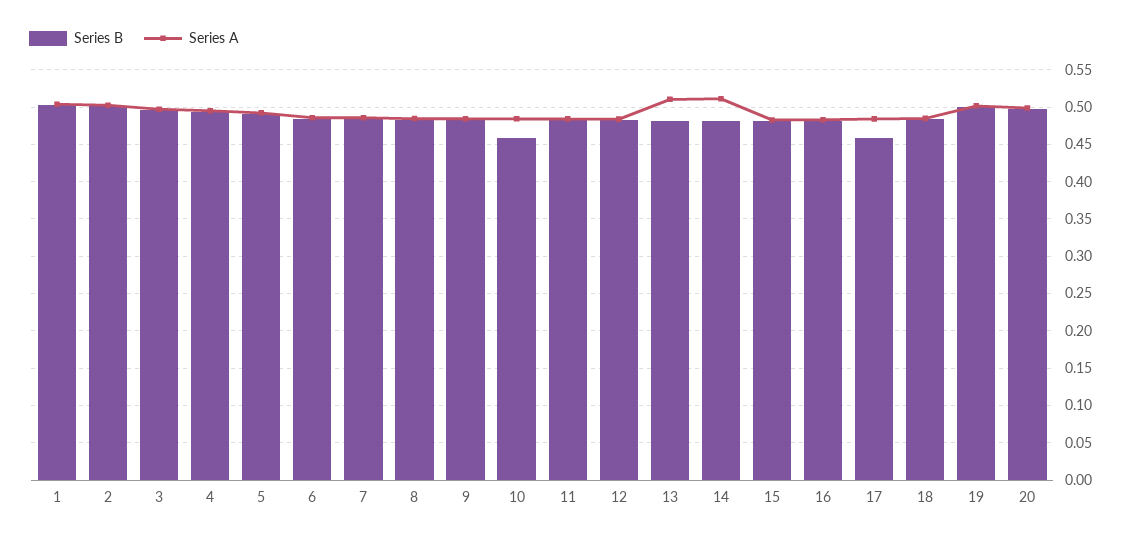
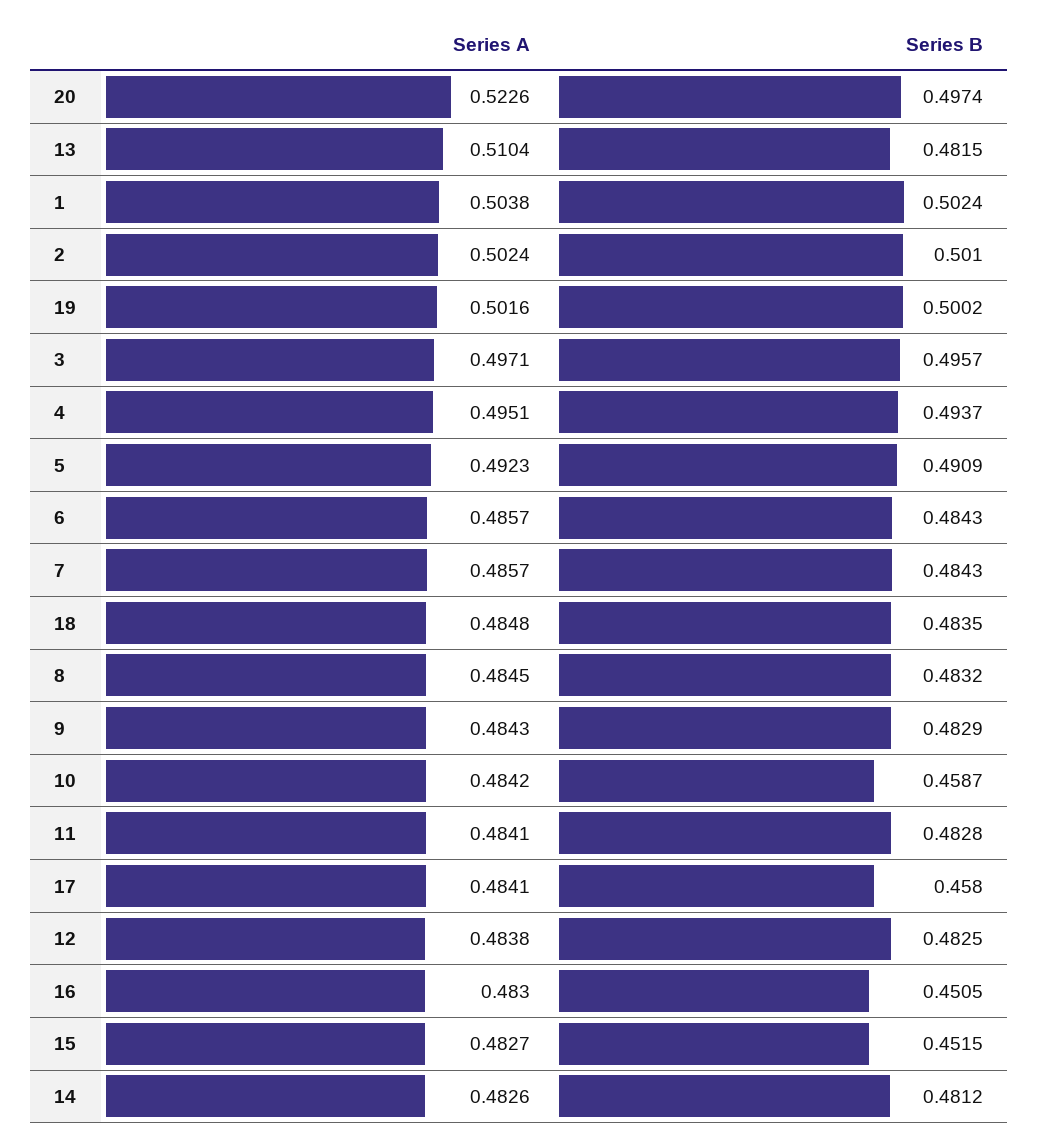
Series A, 14: 0.51 -> 0.4826
Series B, 15: 0.48 -> 0.4515
Series B, 16: 0.48 -> 0.4505
Series A, 20: 0.5 -> 0.5226

